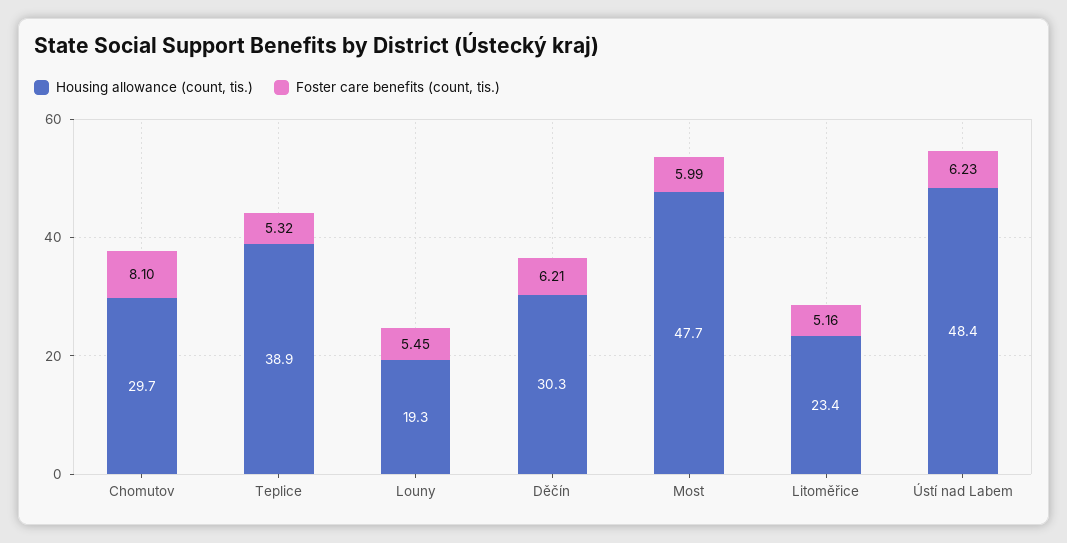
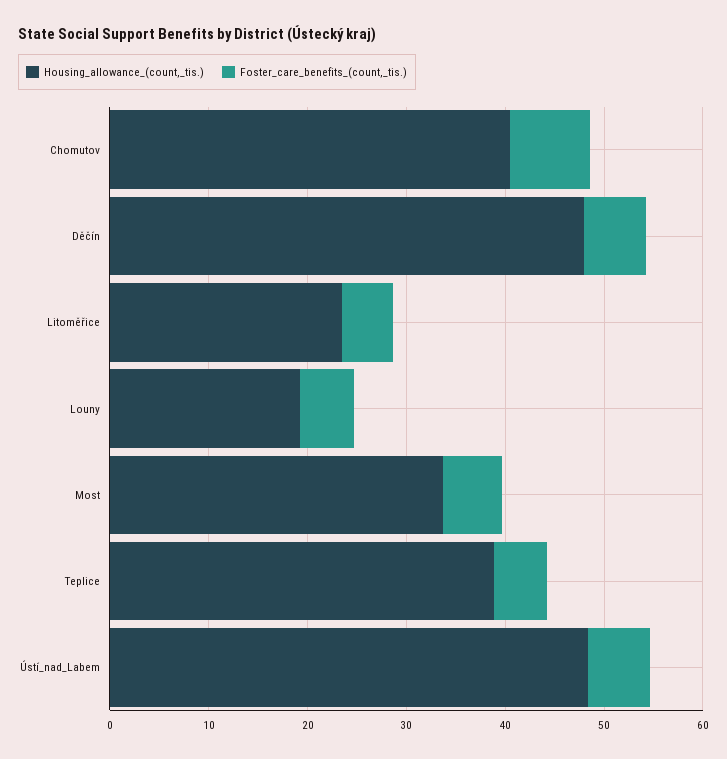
Housing allowance (count, tis.), Chomutov: 29.7 -> 40
Housing allowance (count, tis.), Děčín: 30.3 -> 48
Housing allowance (count, tis.), Most: 47.7 -> 34

